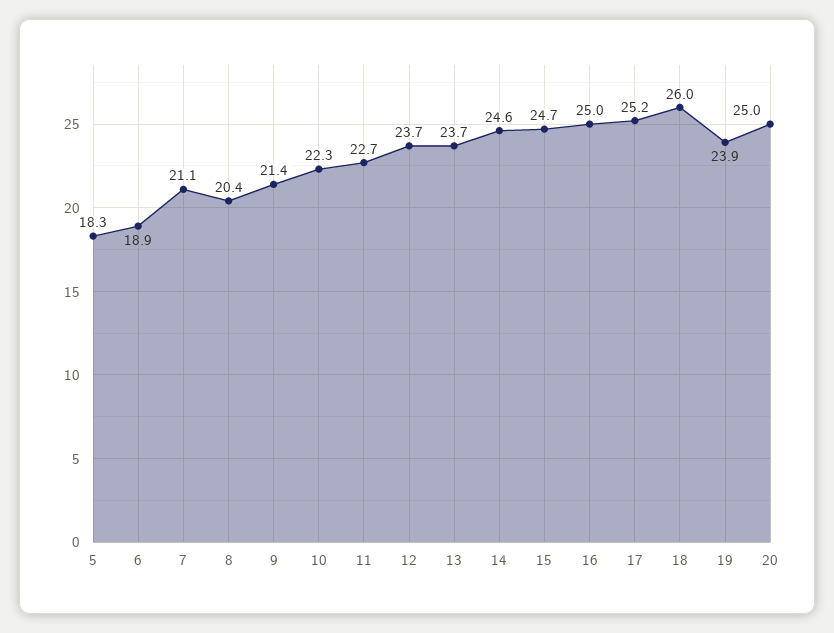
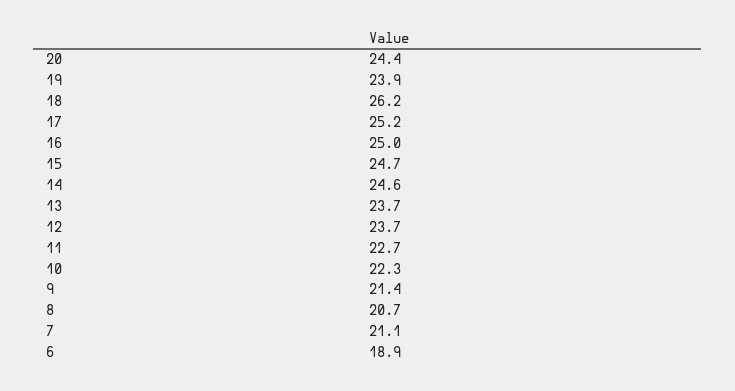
5: 18.3 -> none
8: 20.4 -> 20.7
18: 26 -> 26.2
20: 25 -> 24.4

